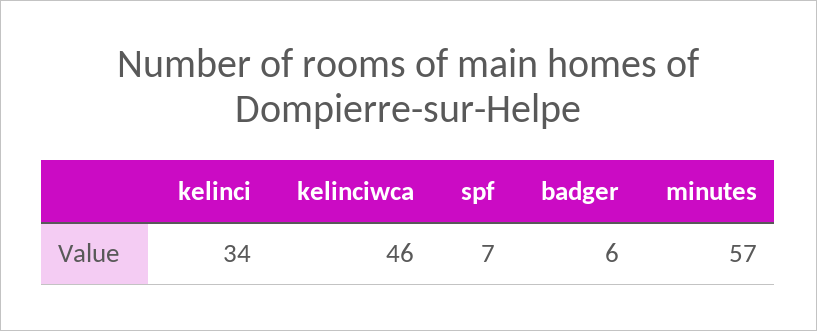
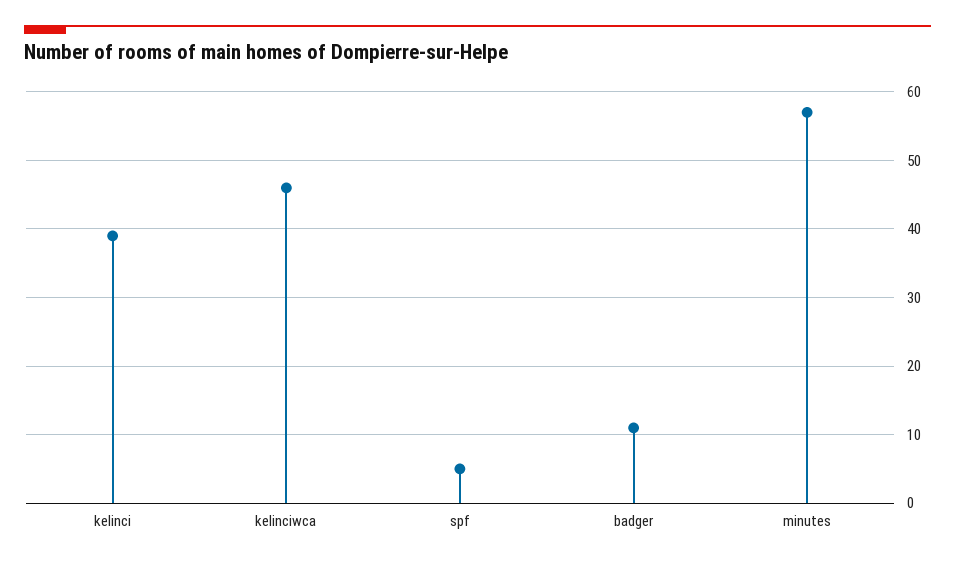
kelinci: 34 -> 39
spf: 7 -> 5
badger: 6 -> 11

